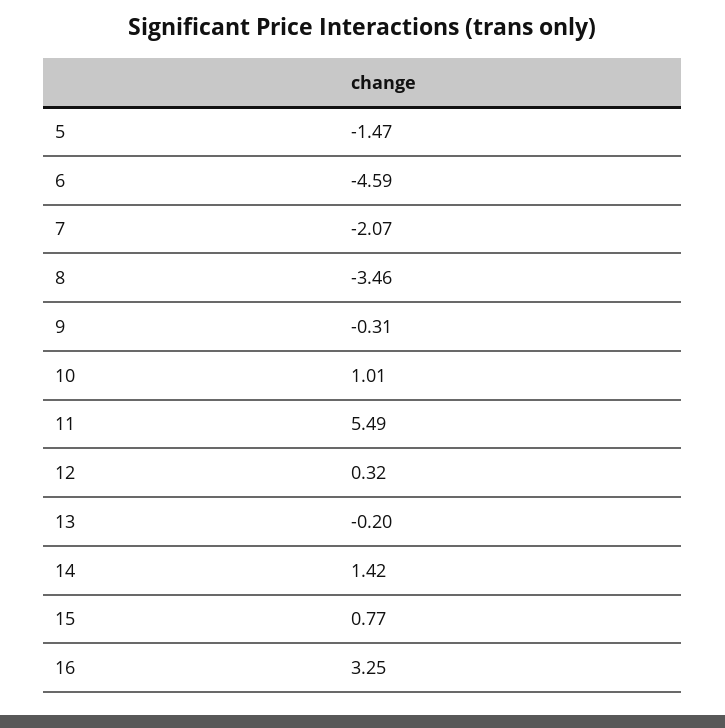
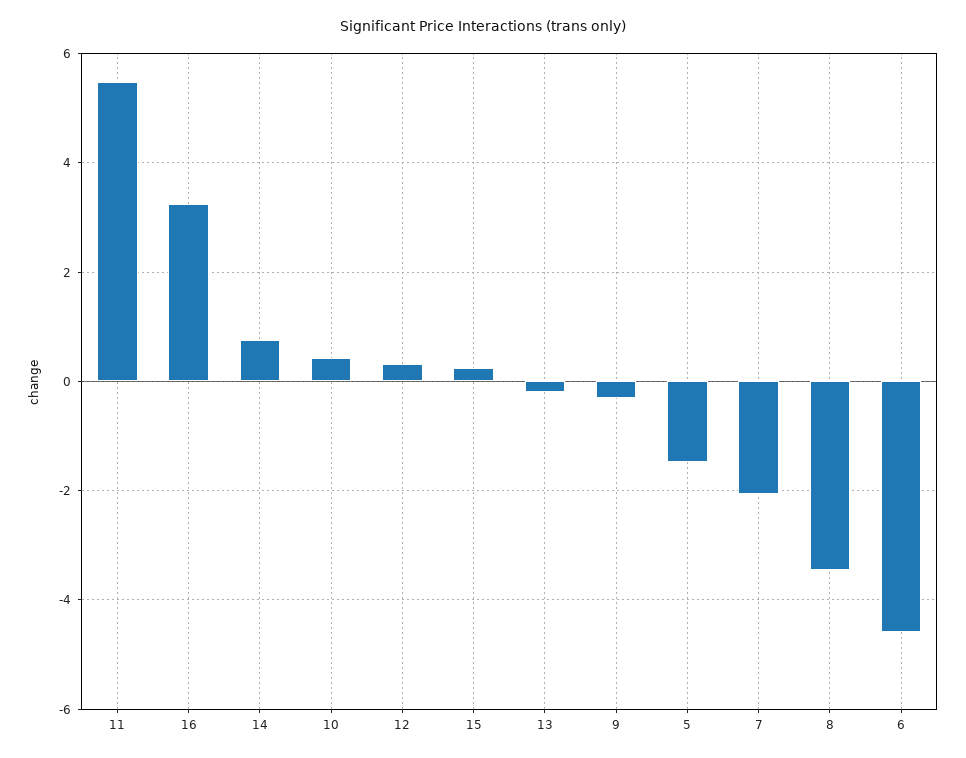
10: 1.01 -> 0.4
14: 1.42 -> 0.8
15: 0.77 -> 0.2

